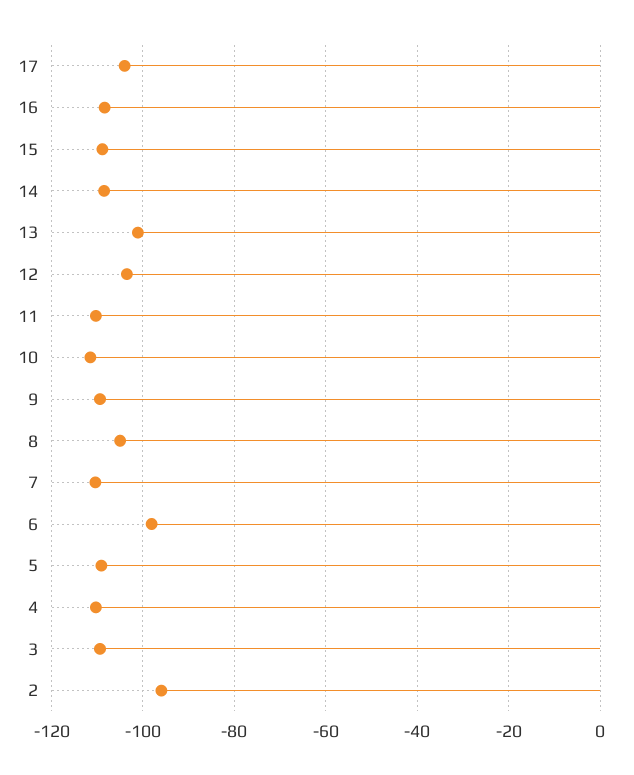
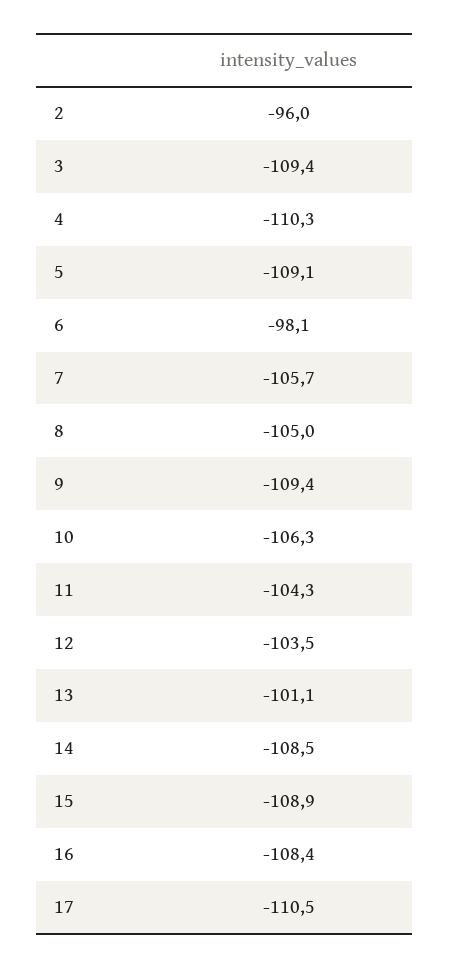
17: -104 -> -110.5
11: -110 -> -104.3
10: -112 -> -106.3
7: -110 -> -105.7

